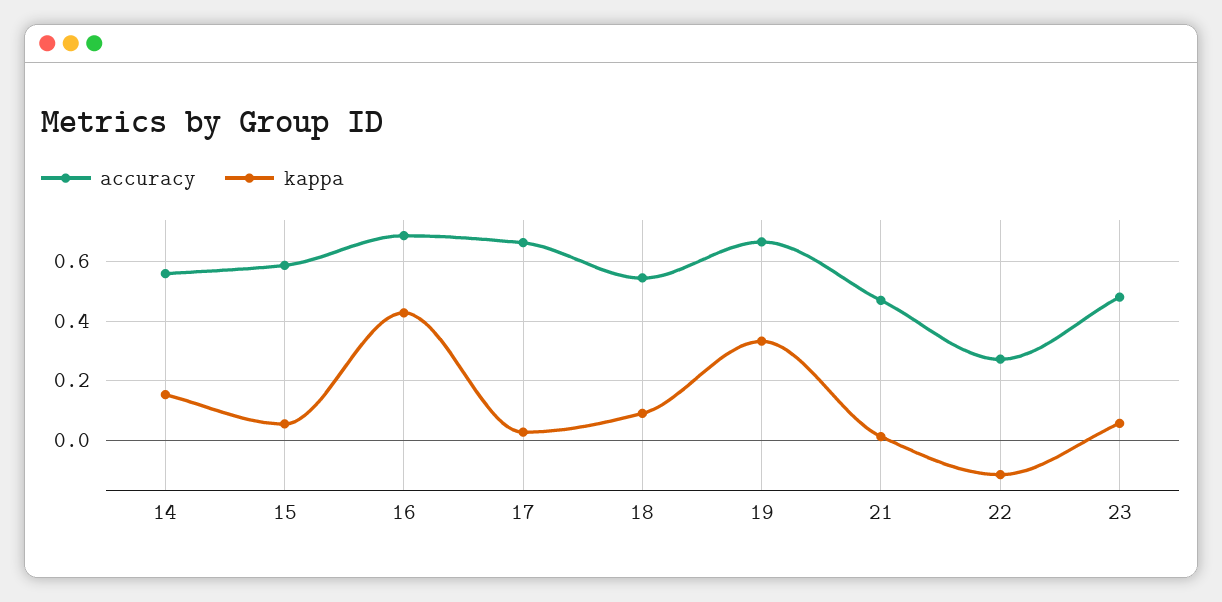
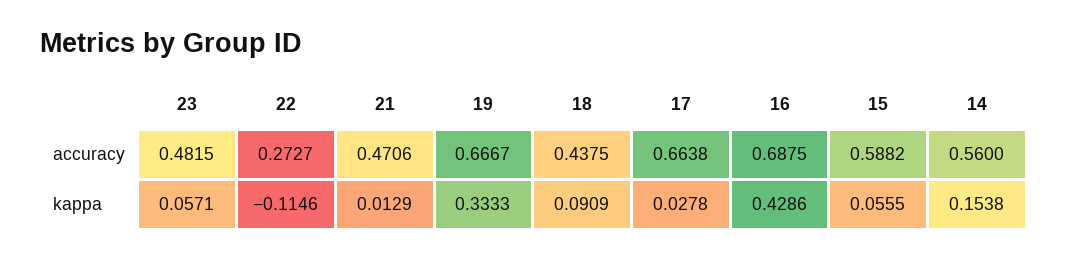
accuracy, 18: 0.55 -> 0.4375

